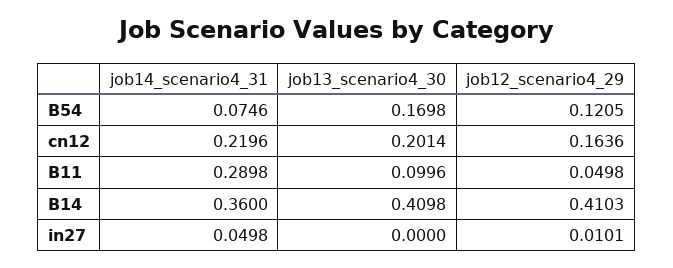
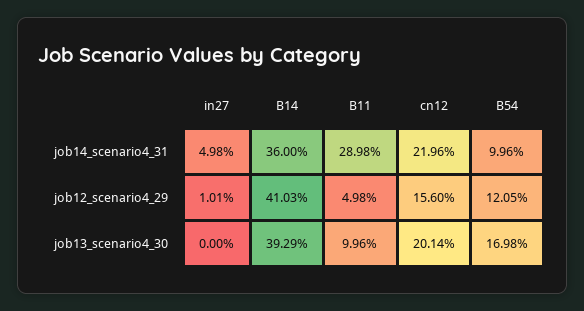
job14_scenario4_31, B54: 0.0746 -> 0.0996
job12_scenario4_29, cn12: 0.1636 -> 0.156
job13_scenario4_30, B14: 0.4098 -> 0.3929

